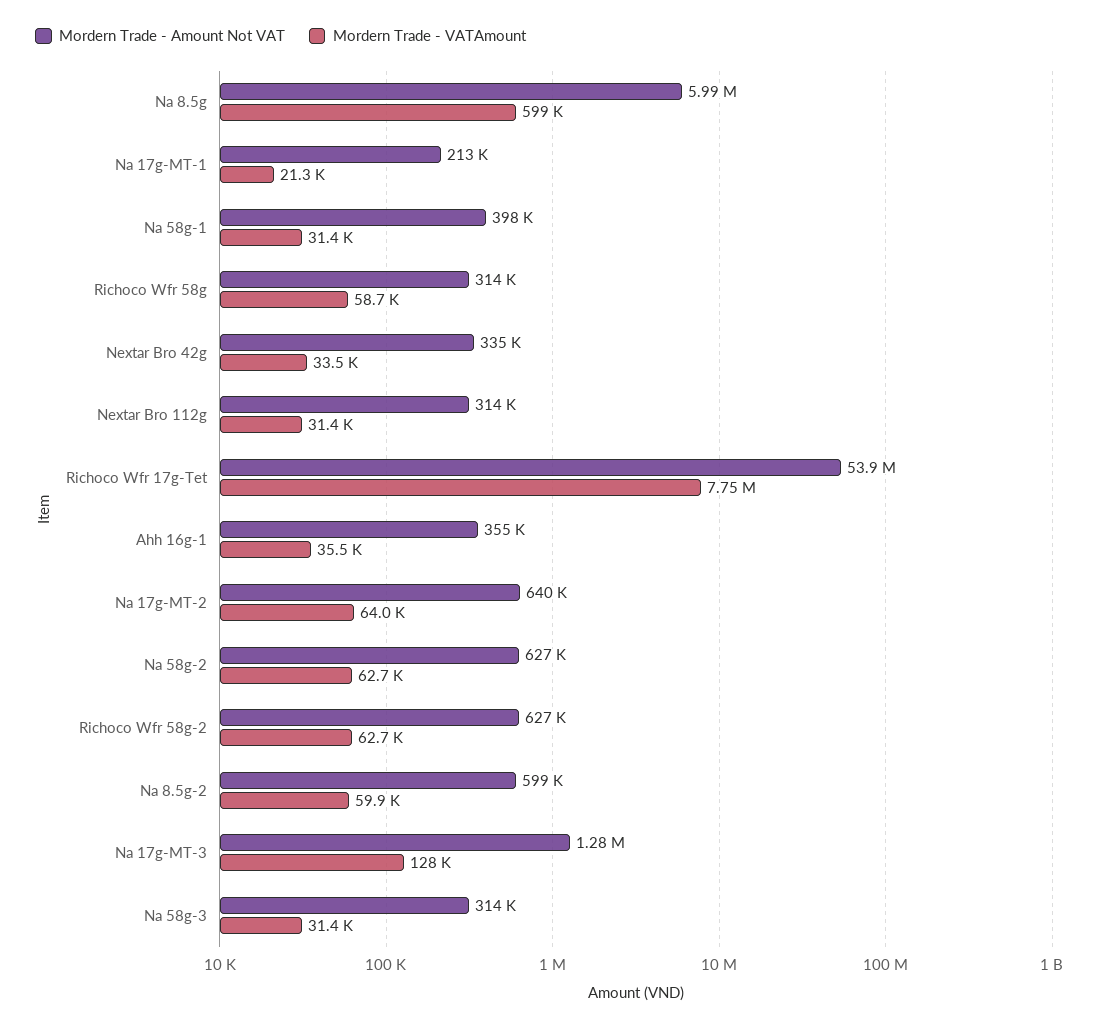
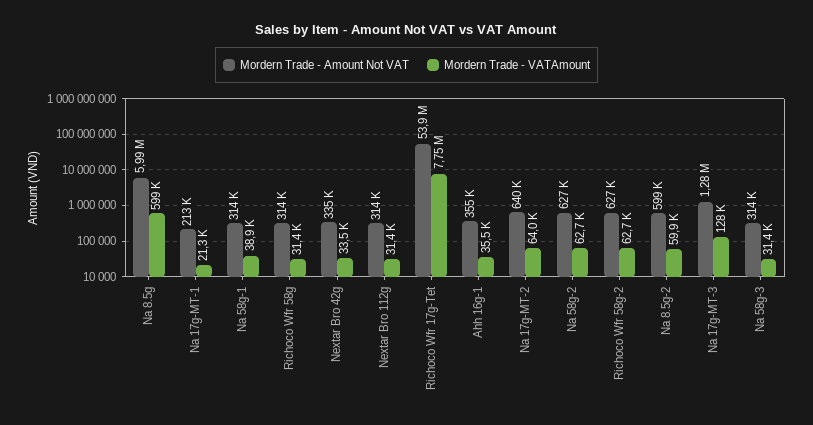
Mordern Trade - Amount Not VAT, Na 58g-1: 398000 -> 314000
Mordern Trade - VATAmount, Na 58g-1: 31400 -> 38900
Mordern Trade - VATAmount, Richoco Wfr 58g: 58700 -> 31400

